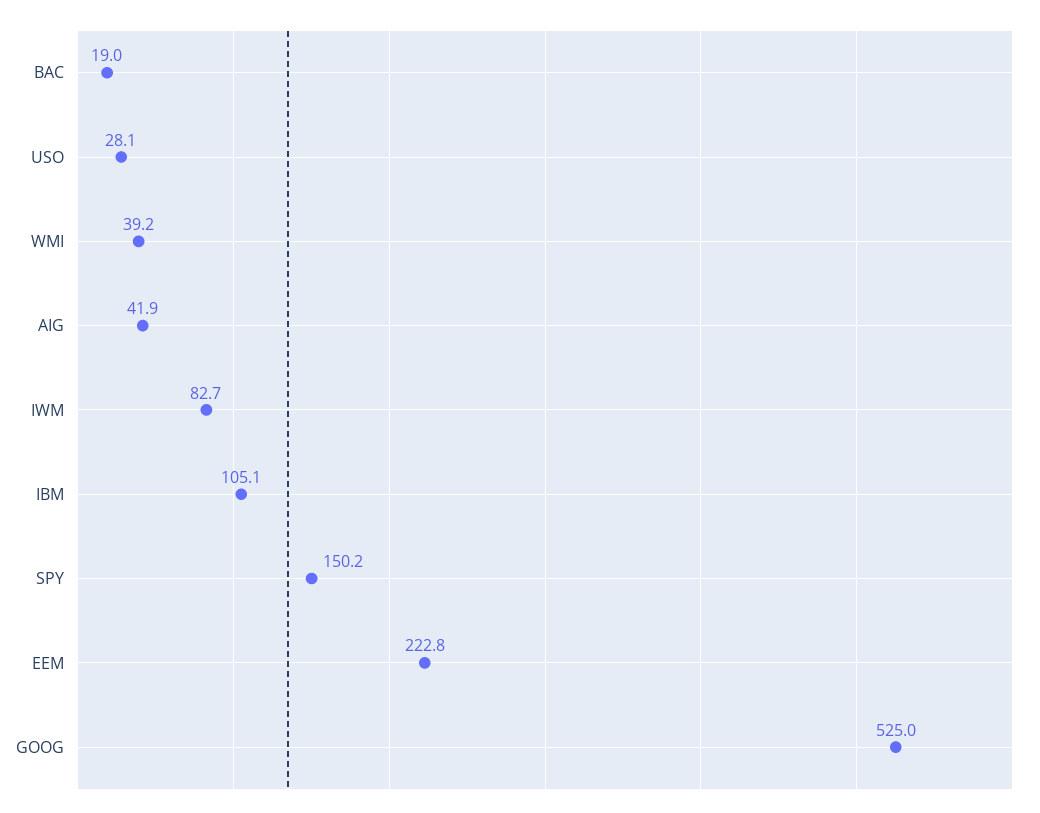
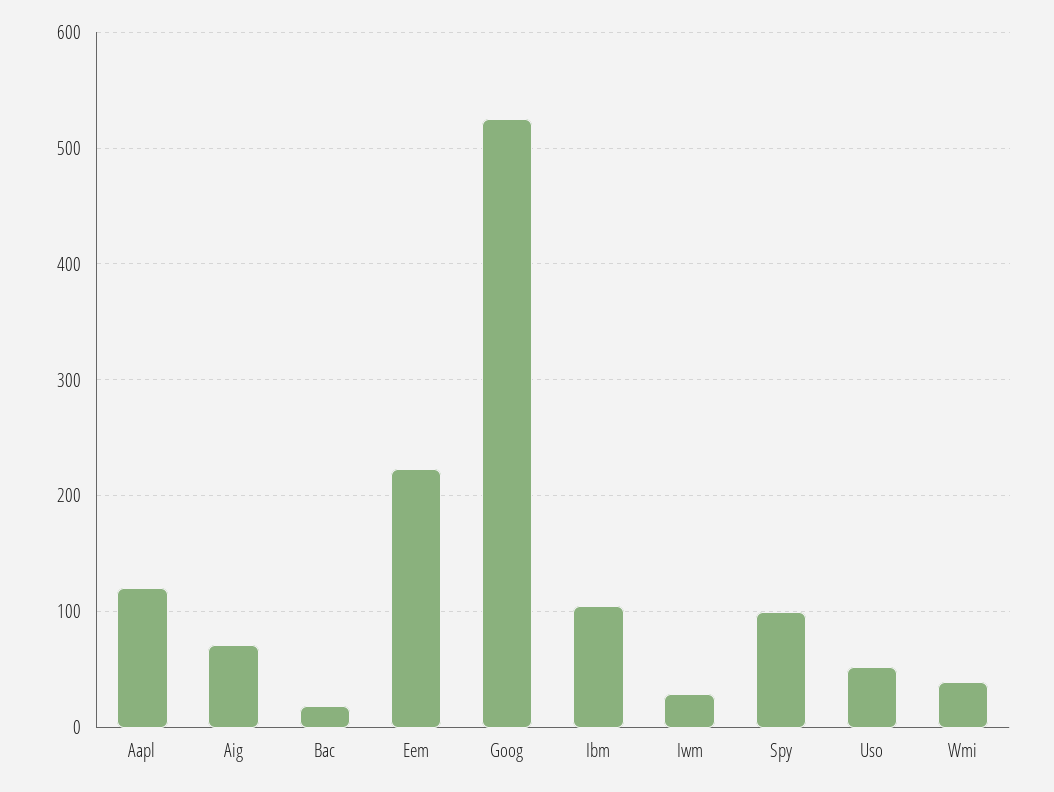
USO: 28.1 -> 50
AIG: 41.9 -> 70
IWM: 82.7 -> 30
SPY: 150.2 -> 100
Aapl: none -> 120

